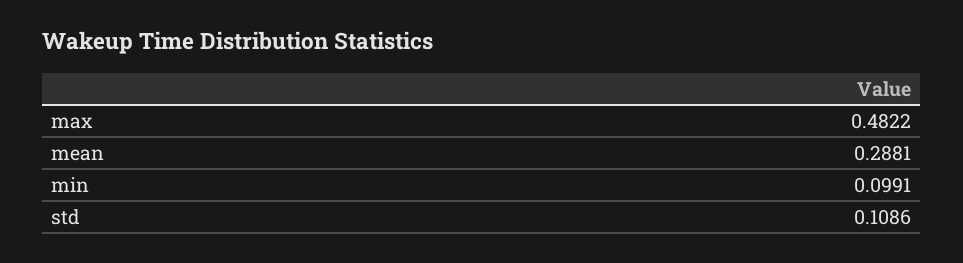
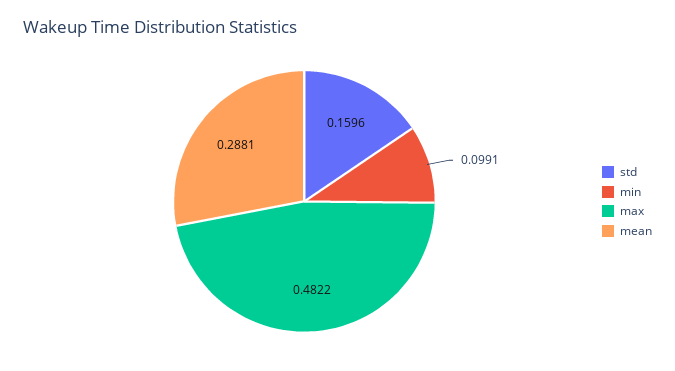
std: 0.1086 -> 0.1596

